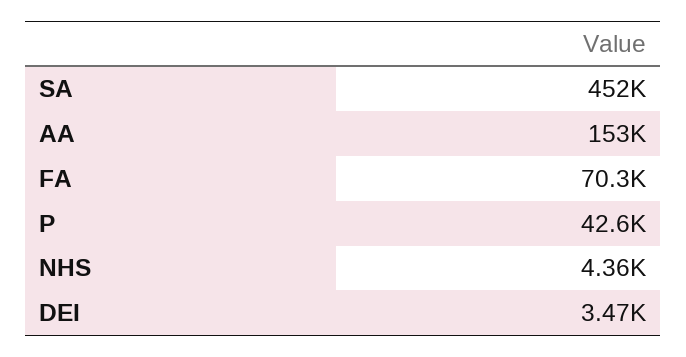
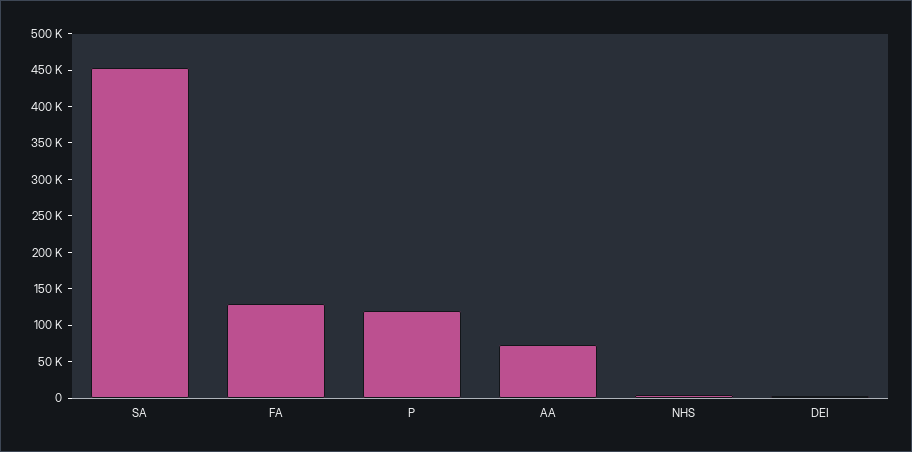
AA: 153000 -> 75000
FA: 70300 -> 125000
P: 42600 -> 125000

